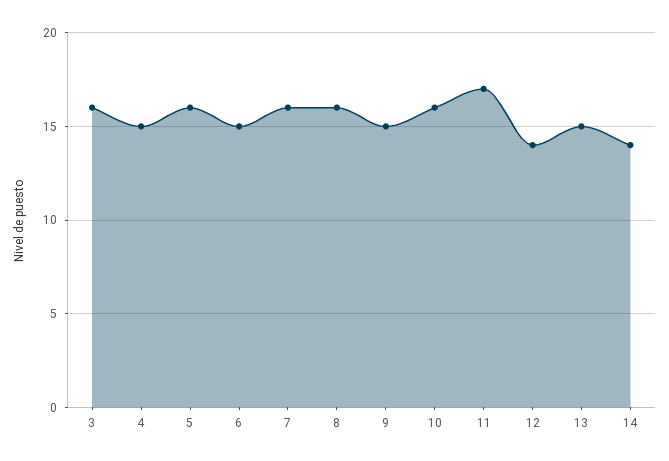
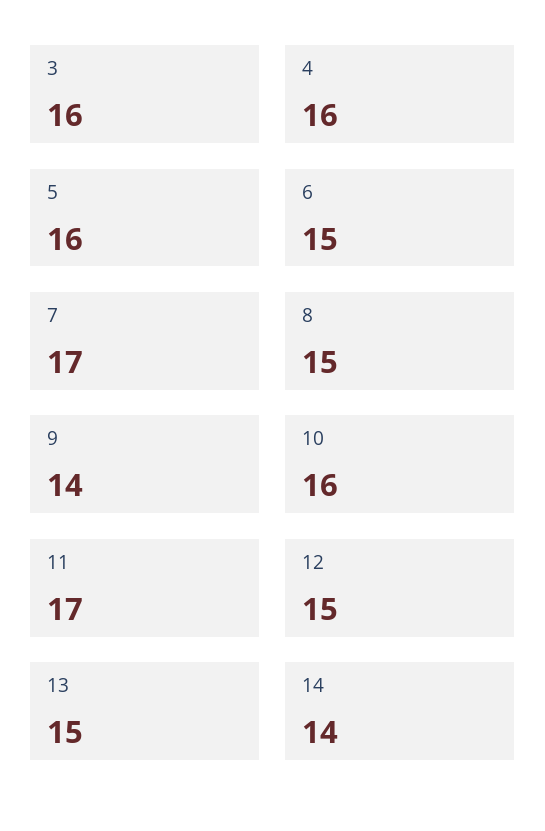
4: 15 -> 16
7: 16 -> 17
8: 16 -> 15
9: 15 -> 14
12: 14 -> 15

